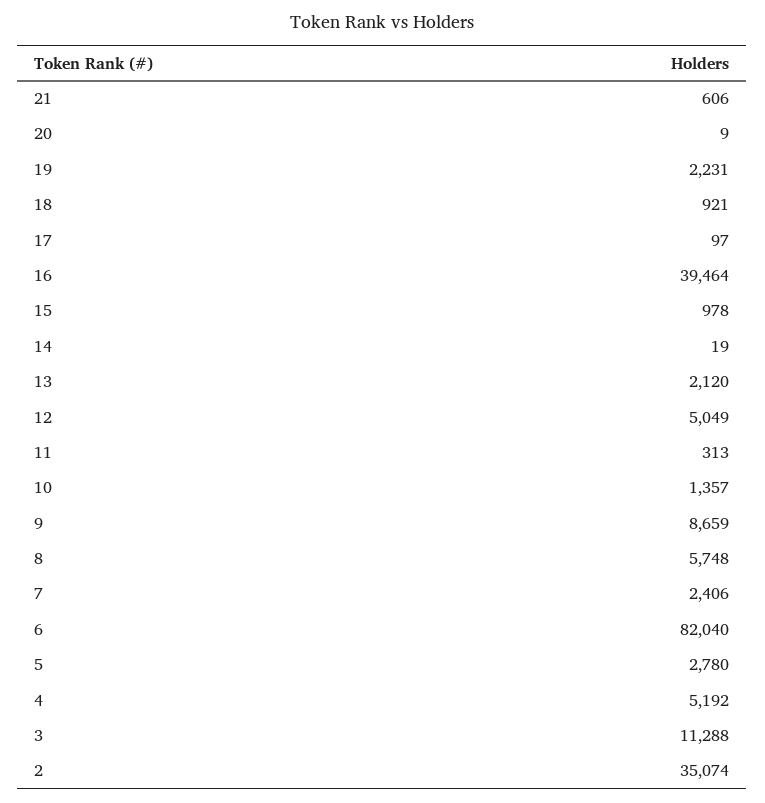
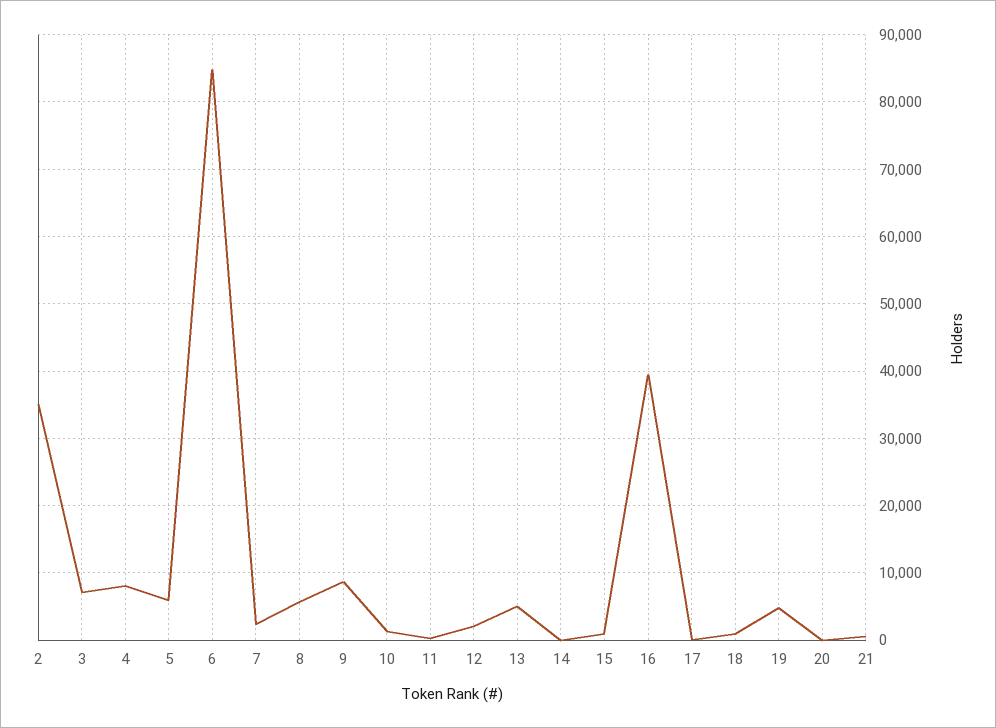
19: 2231 -> 5000
13: 2120 -> 5000
12: 5049 -> 2000
6: 82040 -> 85000
5: 2780 -> 6000
4: 5192 -> 8000
3: 11288 -> 7000

